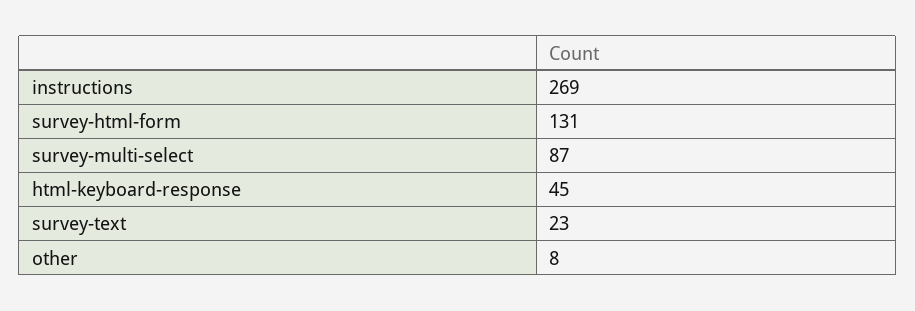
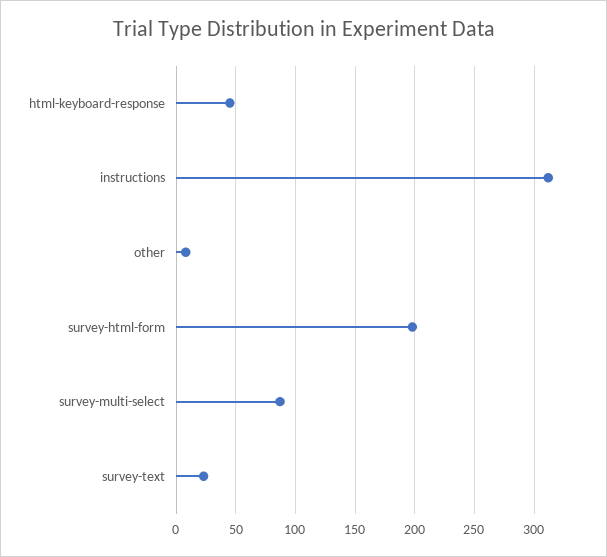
instructions: 269 -> 310
survey-html-form: 131 -> 200

